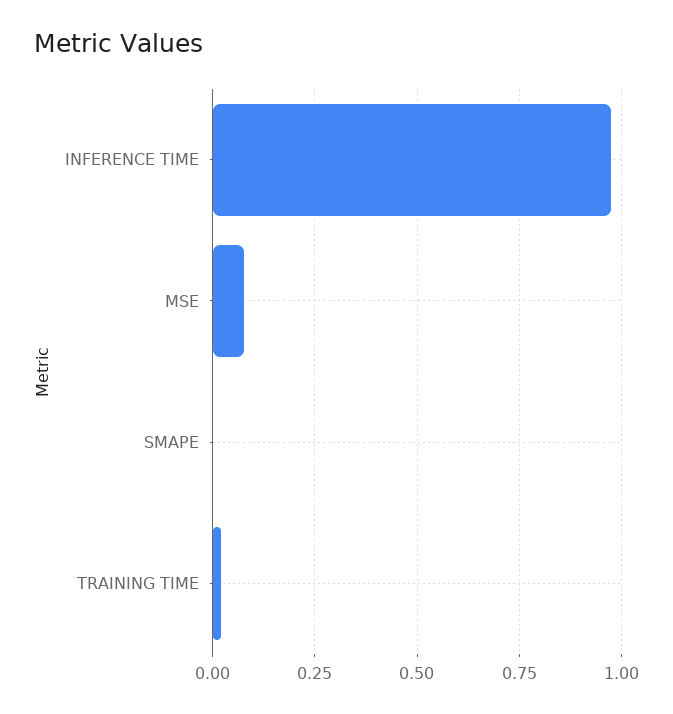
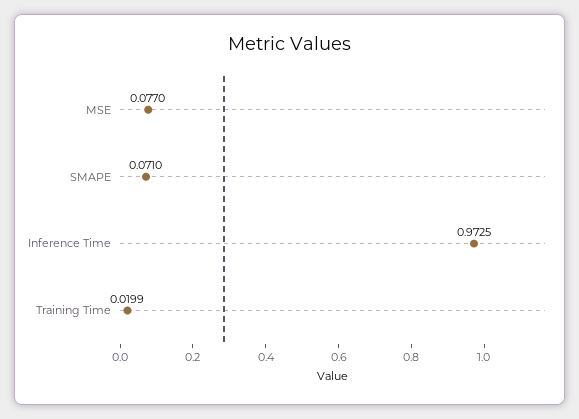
SMAPE: 0 -> 0.071

